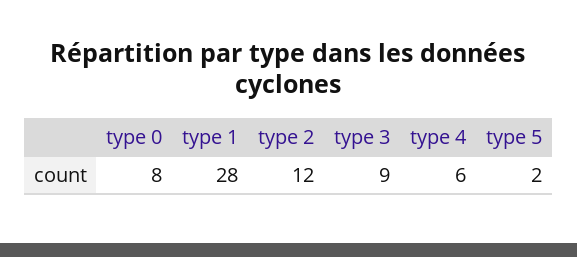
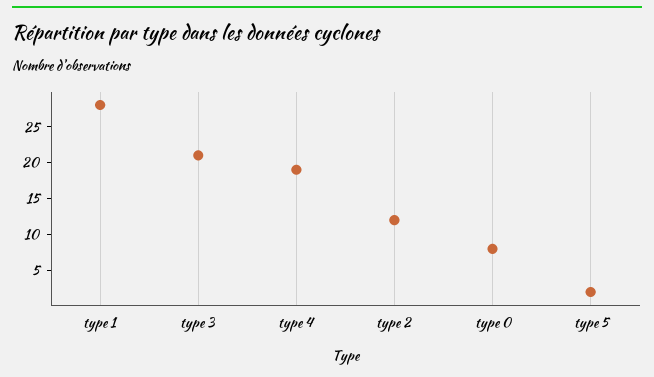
type 3: 9 -> 20
type 4: 6 -> 20

